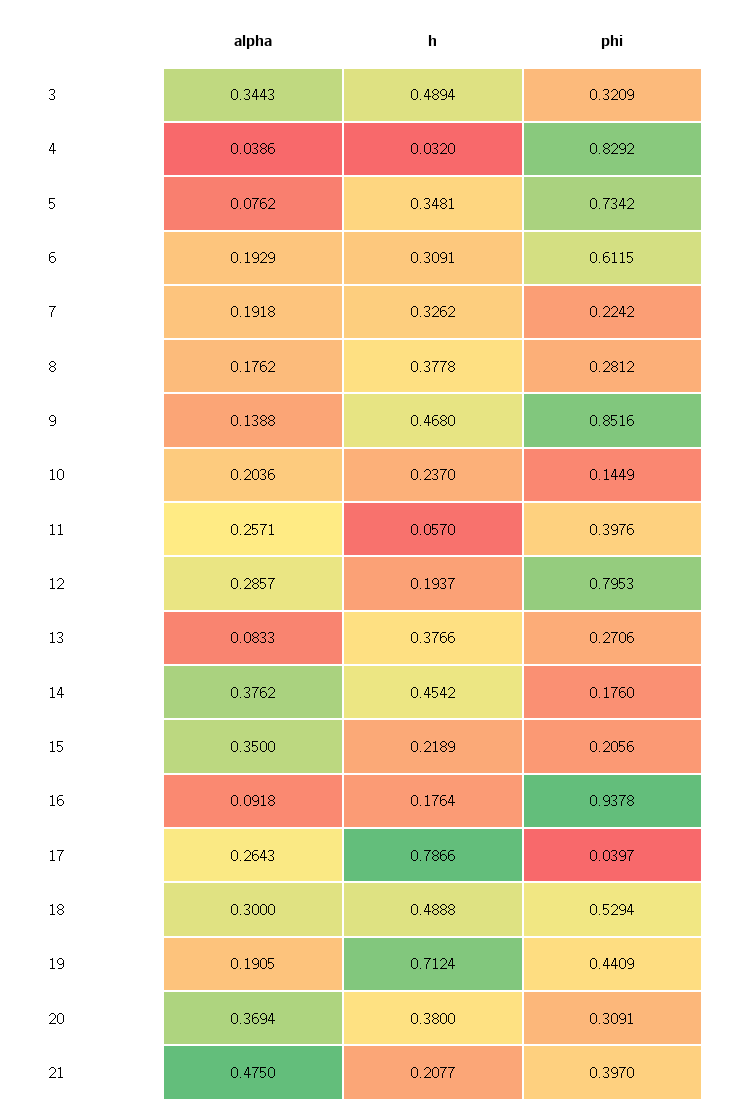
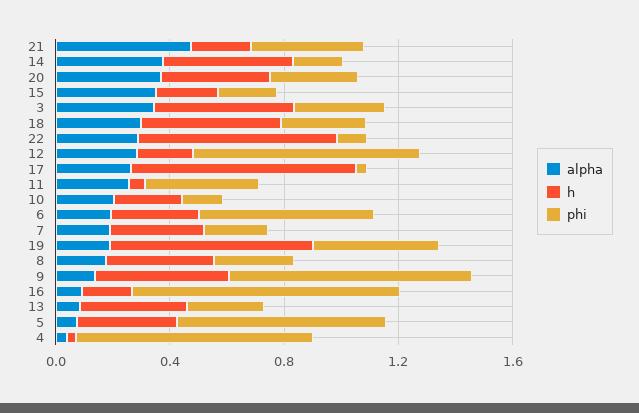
phi, 18: 0.5294 -> 0.3
alpha, 22: none -> 0.3
h, 22: none -> 0.7
phi, 22: none -> 0.1

